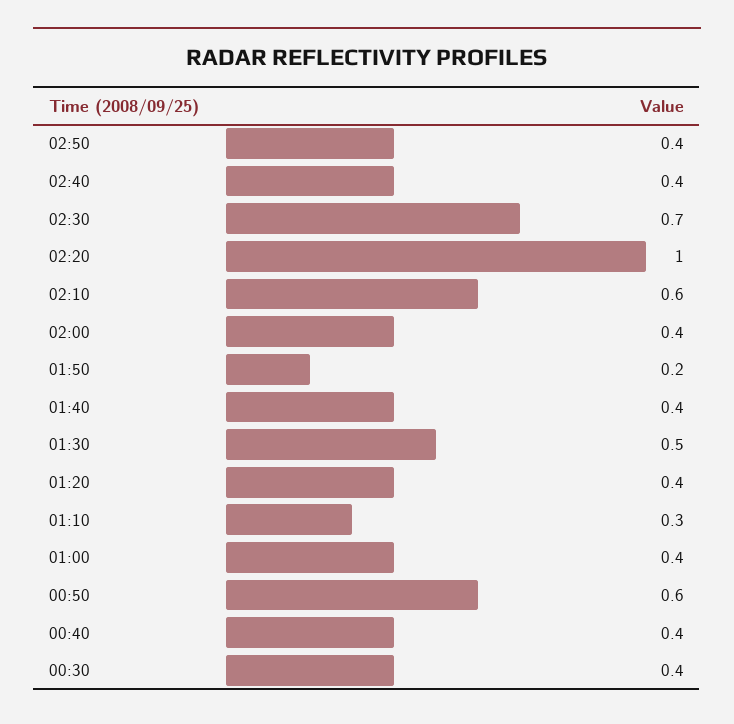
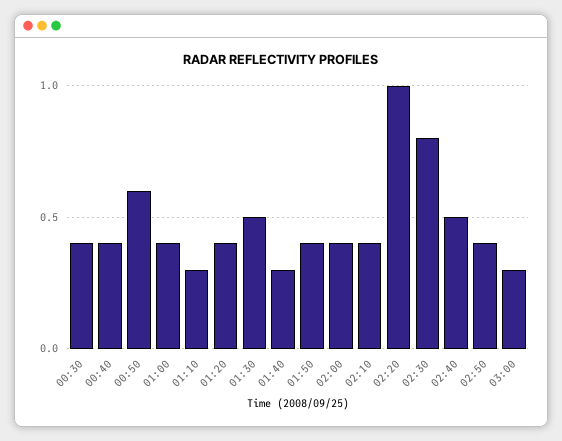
02:40: 0.4 -> 0.5
02:30: 0.7 -> 0.8
02:10: 0.6 -> 0.4
01:50: 0.2 -> 0.4
01:40: 0.4 -> 0.3
03:00: none -> 0.3

